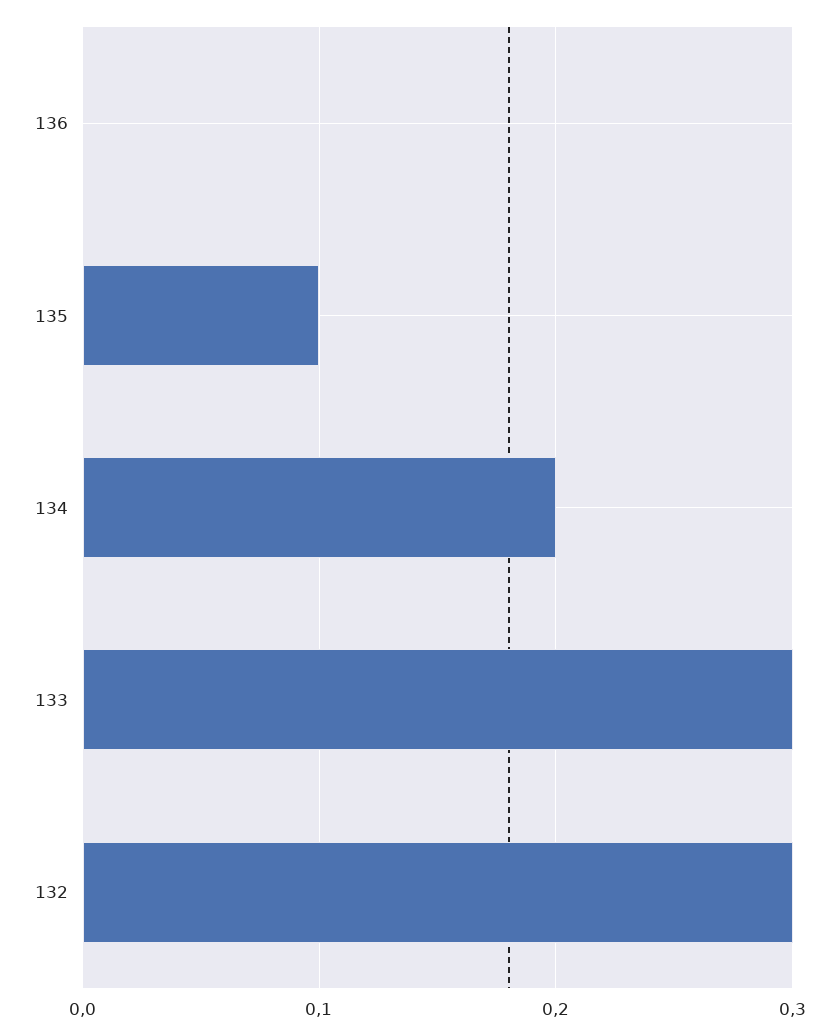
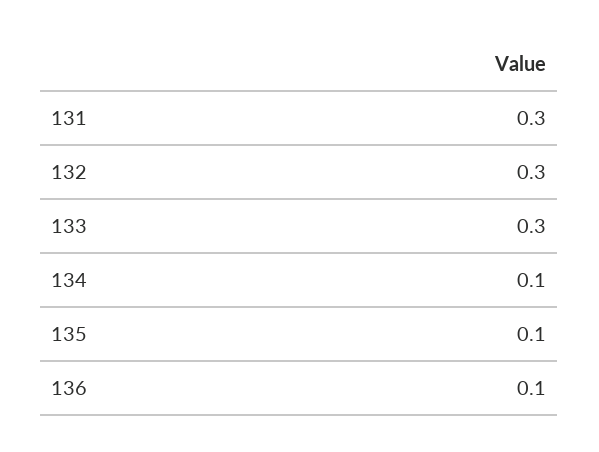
136: 0 -> 0.1
134: 0.2 -> 0.1
131: none -> 0.3

